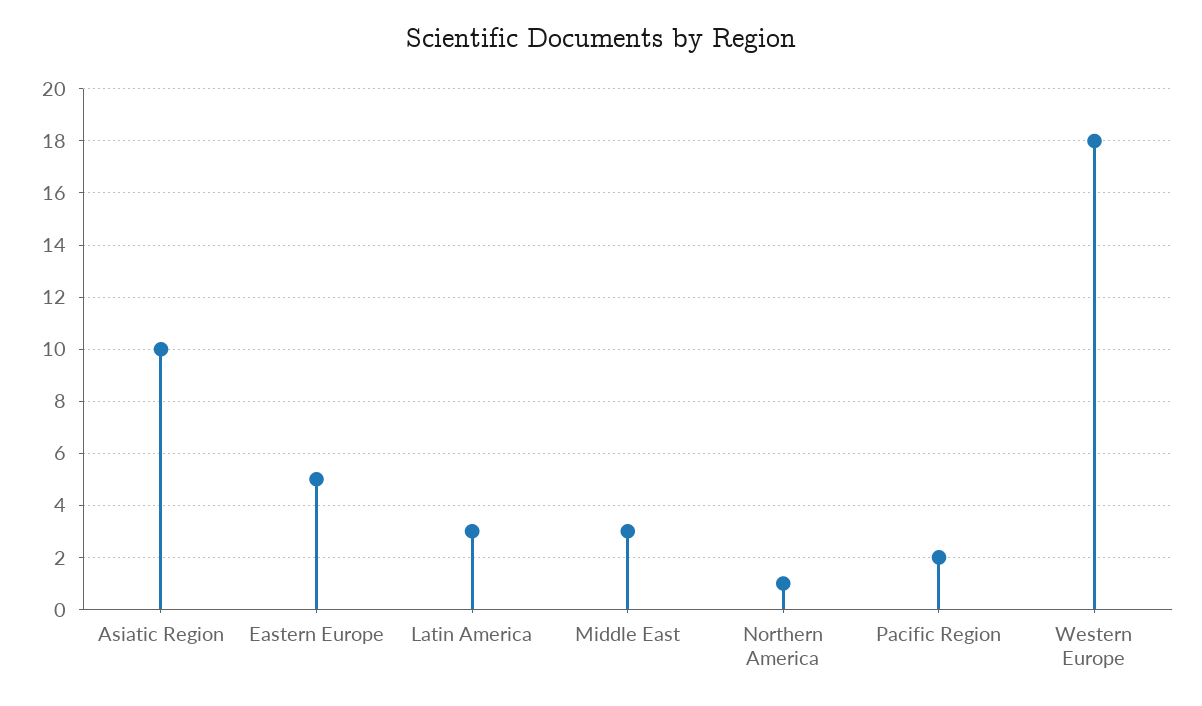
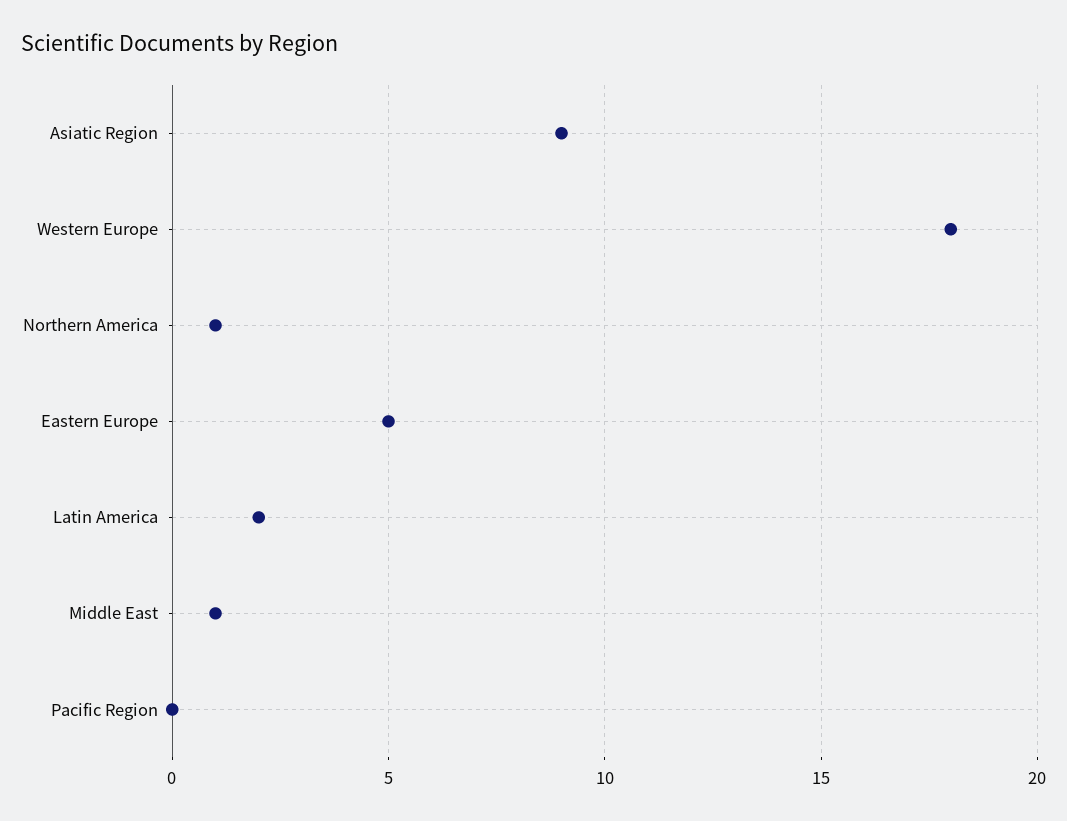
Asiatic Region: 10 -> 9
Latin America: 3 -> 2
Middle East: 3 -> 1
Pacific Region: 2 -> 0

